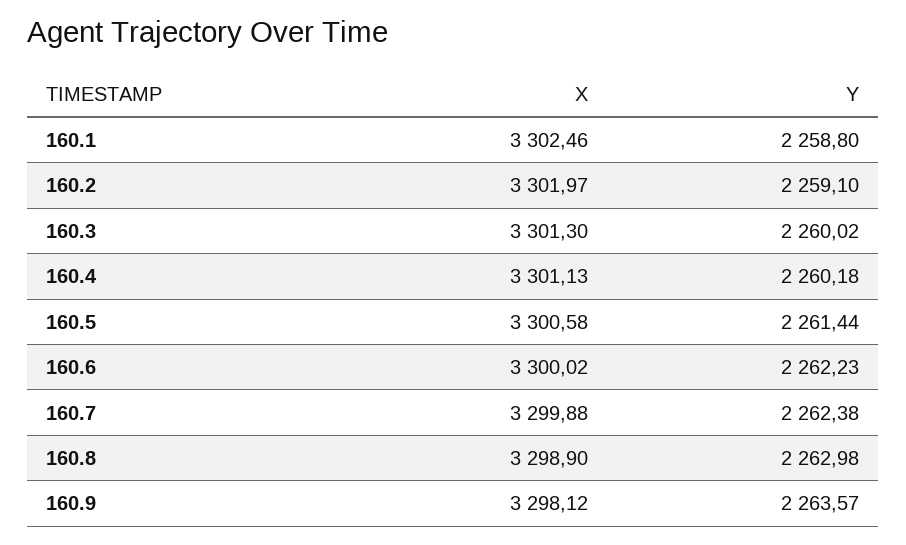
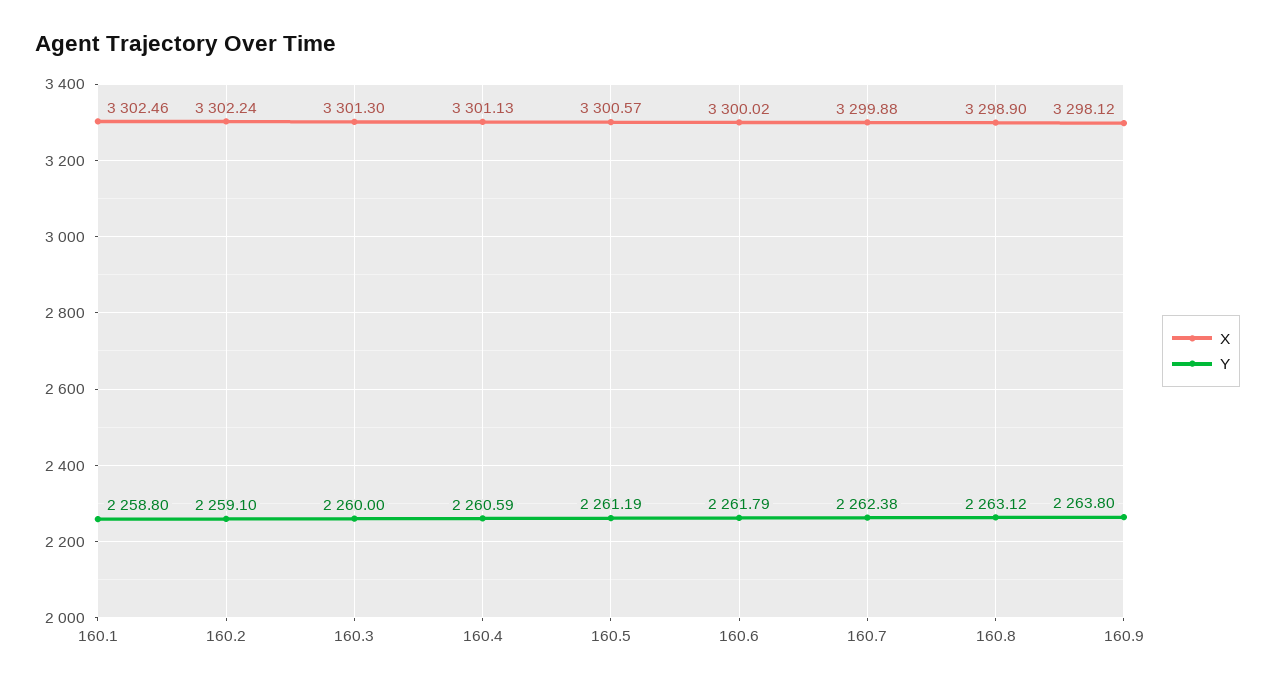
X, 160.2: 3301.97 -> 3302.24
Y, 160.3: 2260.02 -> 2260
Y, 160.4: 2260.18 -> 2260.59
X, 160.5: 3300.58 -> 3300.57
Y, 160.5: 2261.44 -> 2261.19
Y, 160.6: 2262.23 -> 2261.79
Y, 160.8: 2262.98 -> 2263.12
Y, 160.9: 2263.57 -> 2263.8

